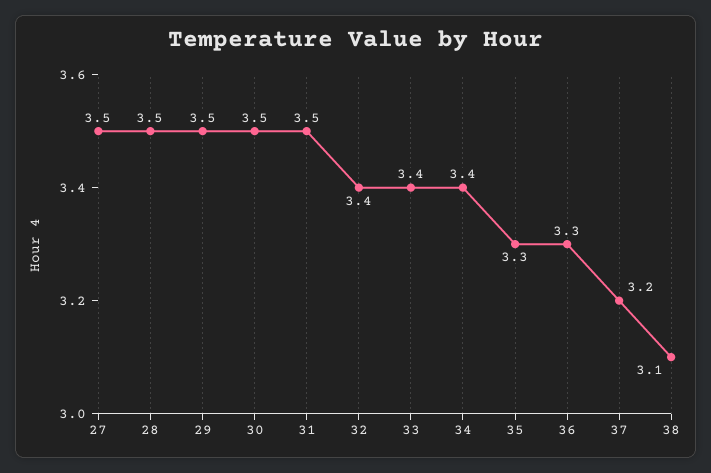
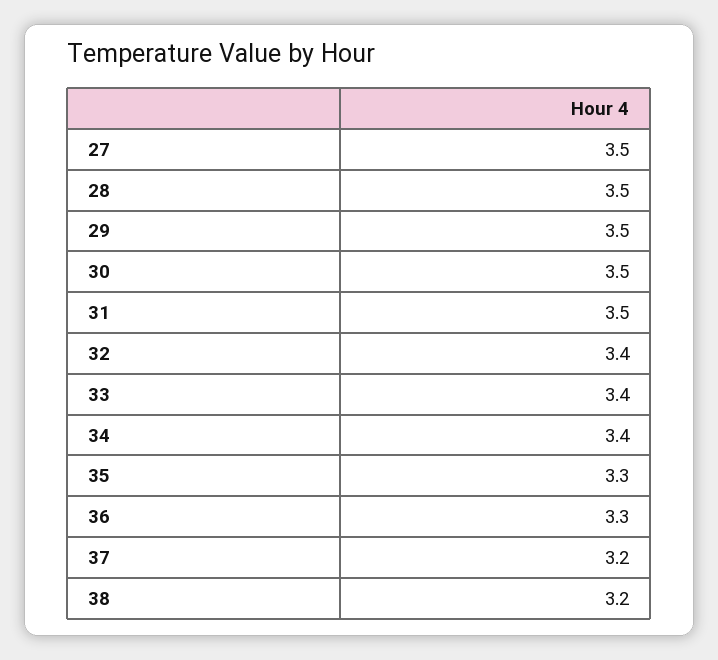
38: 3.1 -> 3.2

